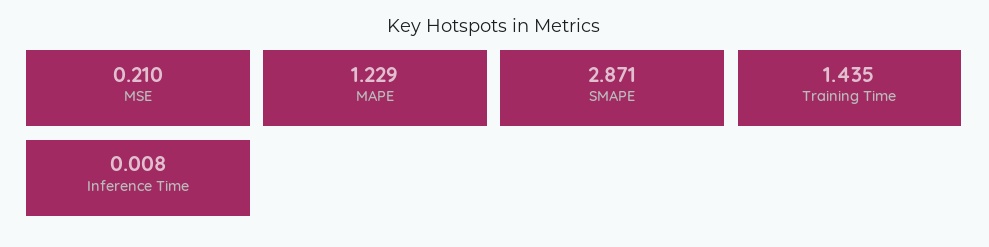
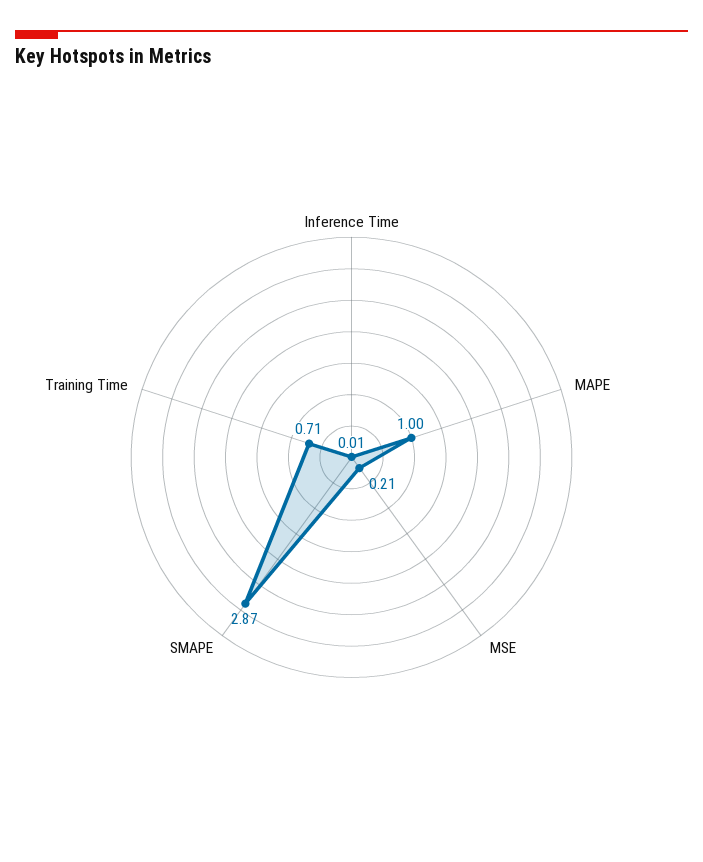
MAPE: 1.229 -> 1
Training Time: 1.435 -> 0.71

